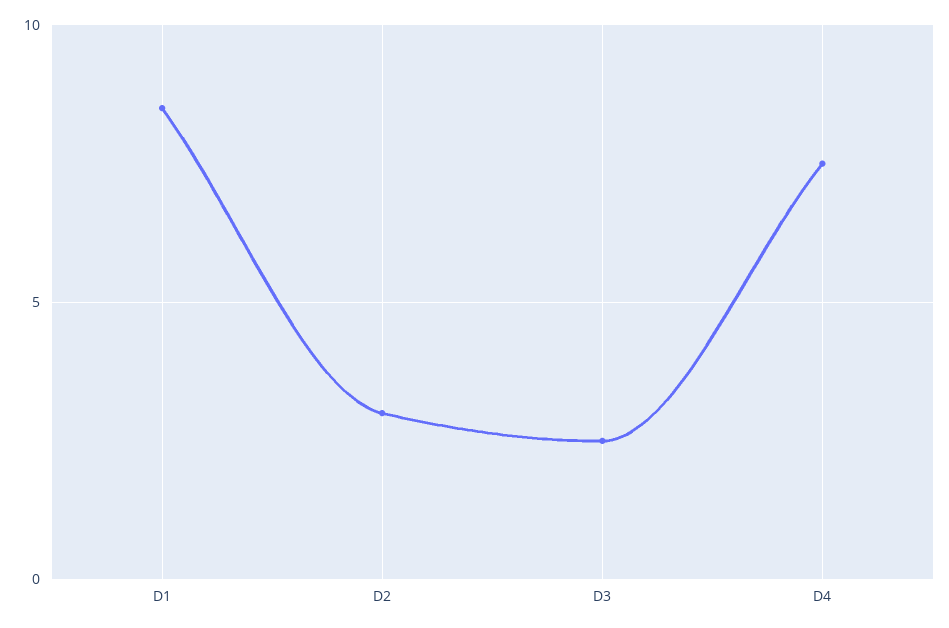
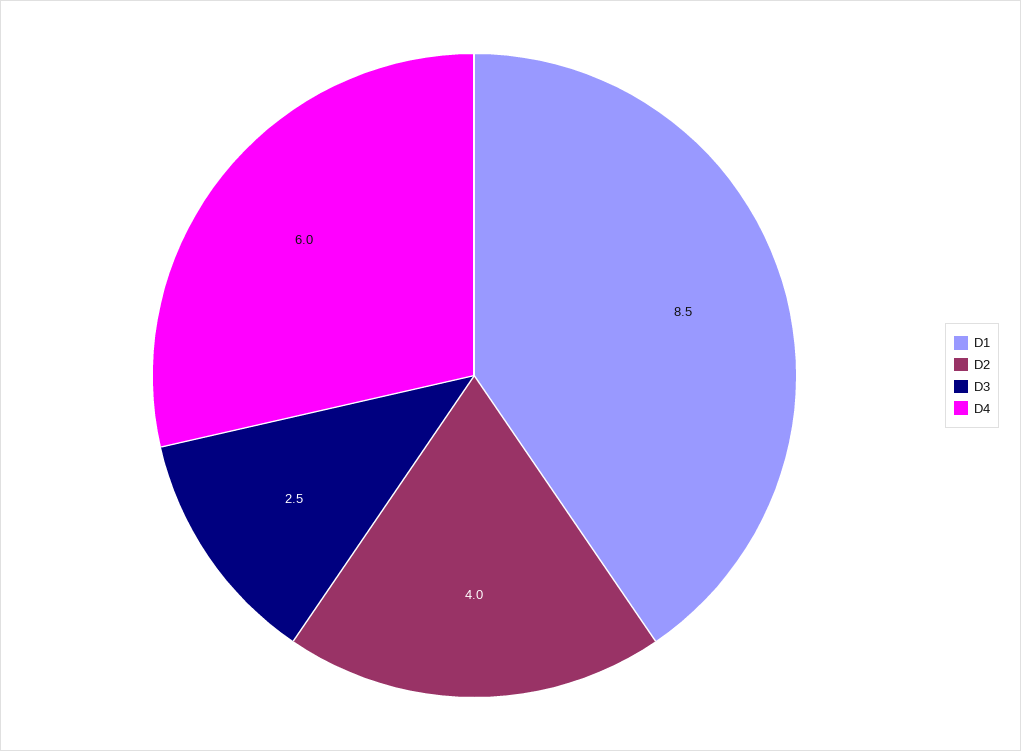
D2: 3 -> 4
D4: 7.5 -> 6

